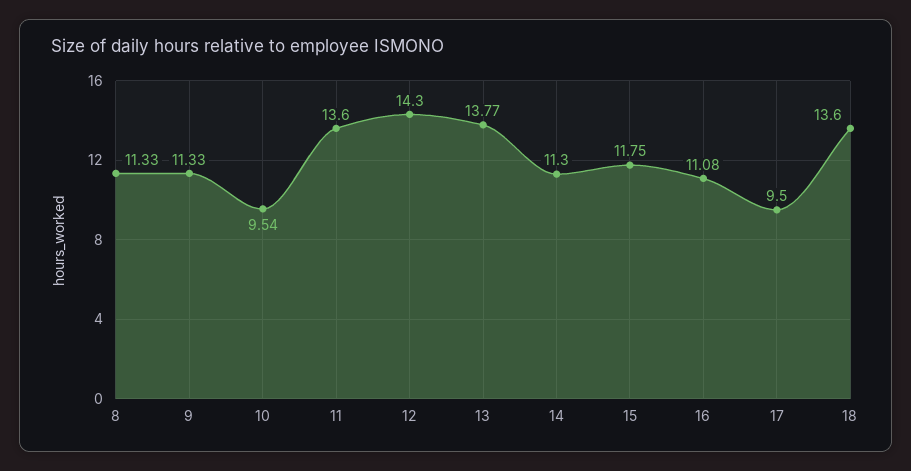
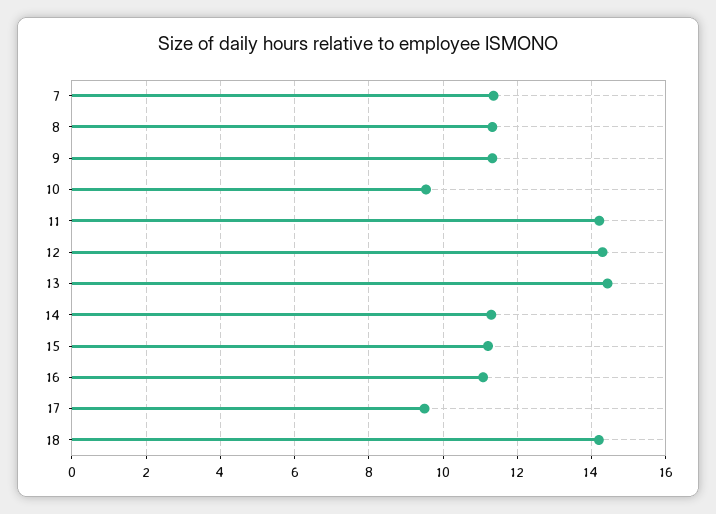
11: 13.6 -> 14.2
13: 13.77 -> 14.4
15: 11.75 -> 11.2
18: 13.6 -> 14.2
7: none -> 11.4

